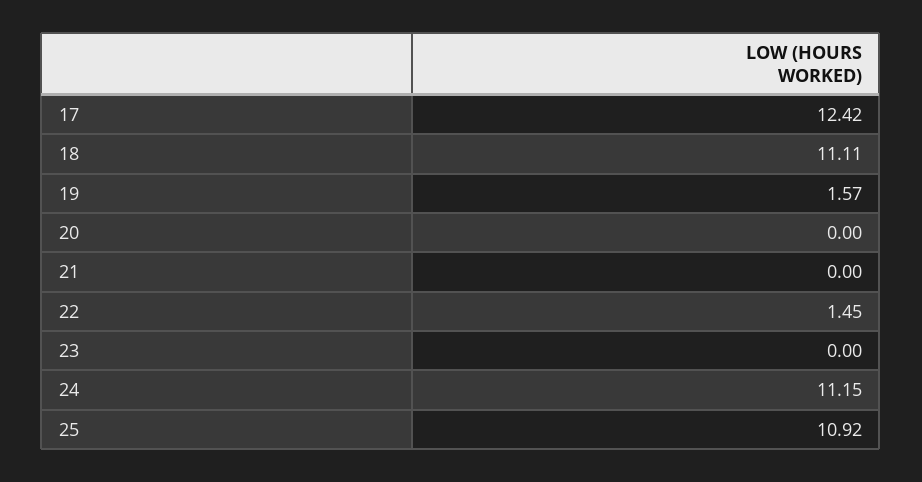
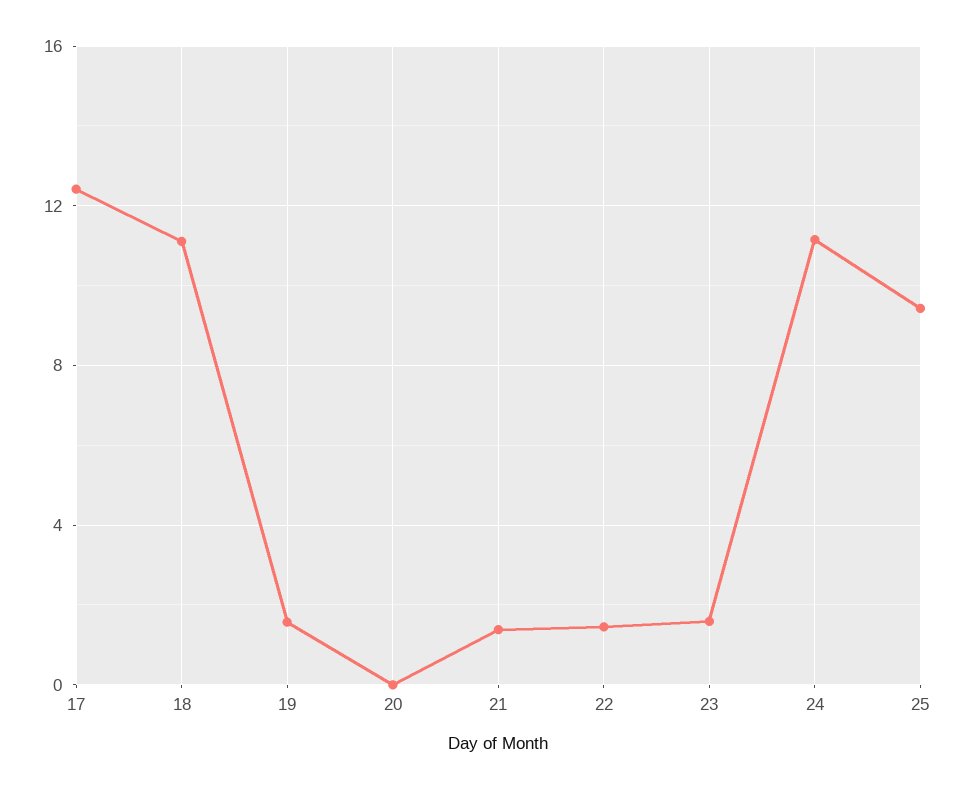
21: 0 -> 1.5
23: 0 -> 1.5
25: 10.92 -> 9.5

